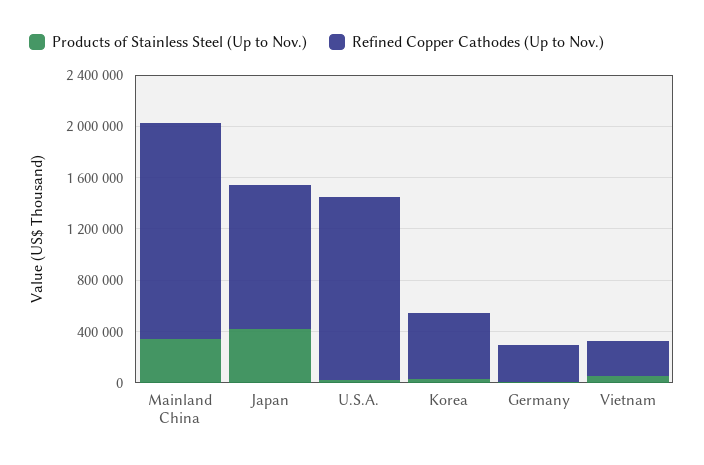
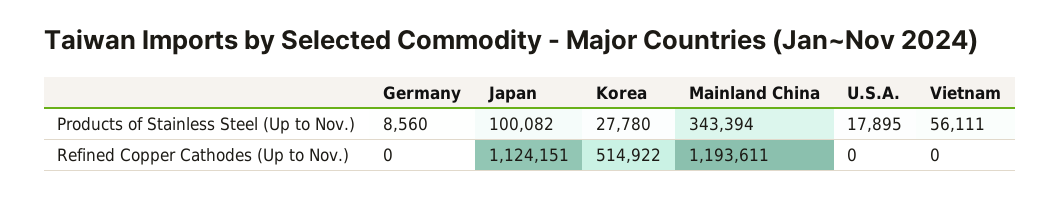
Refined Copper Cathodes (Up to Nov.), Mainland China: 1700000 -> 1193611
Products of Stainless Steel (Up to Nov.), Japan: 400000 -> 100082
Refined Copper Cathodes (Up to Nov.), U.S.A.: 1400000 -> 0
Refined Copper Cathodes (Up to Nov.), Germany: 300000 -> 0
Refined Copper Cathodes (Up to Nov.), Vietnam: 300000 -> 0

